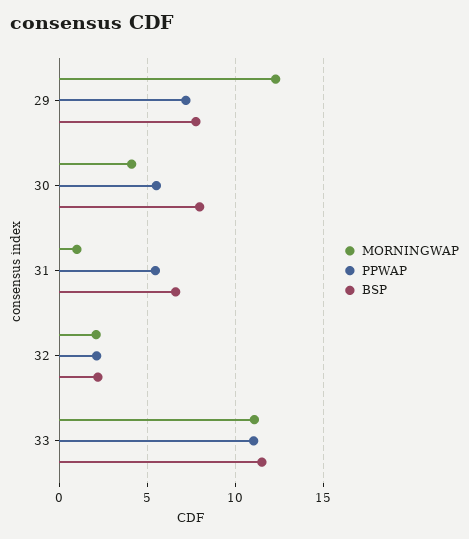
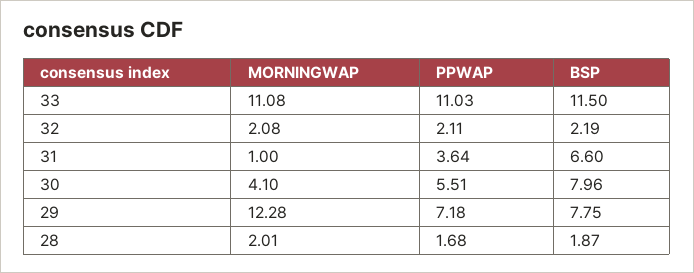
PPWAP, 31: 5.5 -> 3.64
MORNINGWAP, 28: none -> 2.01
PPWAP, 28: none -> 1.68
BSP, 28: none -> 1.87

